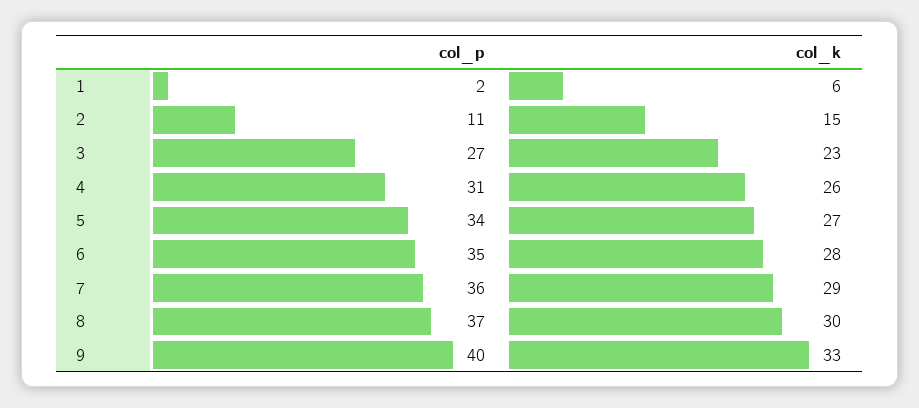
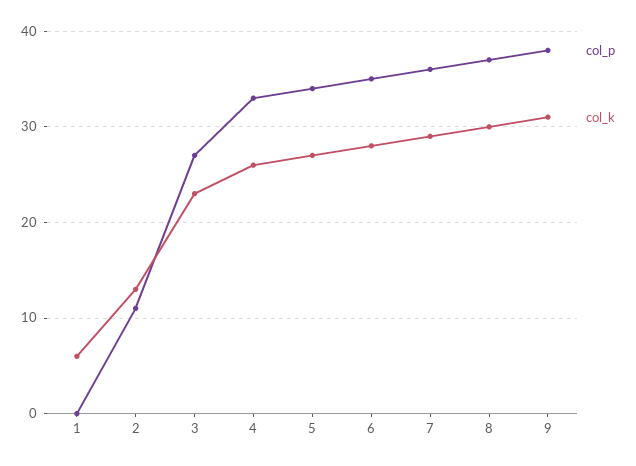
col_p, 1: 2 -> 0
col_k, 2: 15 -> 13
col_p, 4: 31 -> 33
col_p, 9: 40 -> 38
col_k, 9: 33 -> 31

